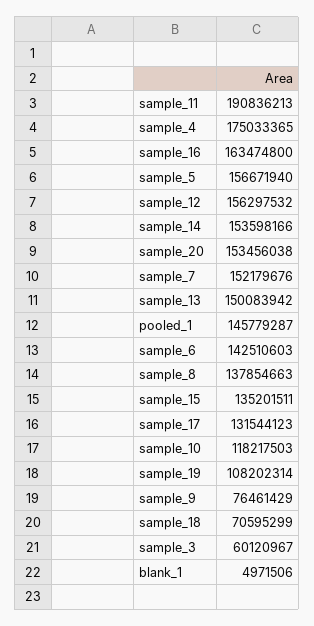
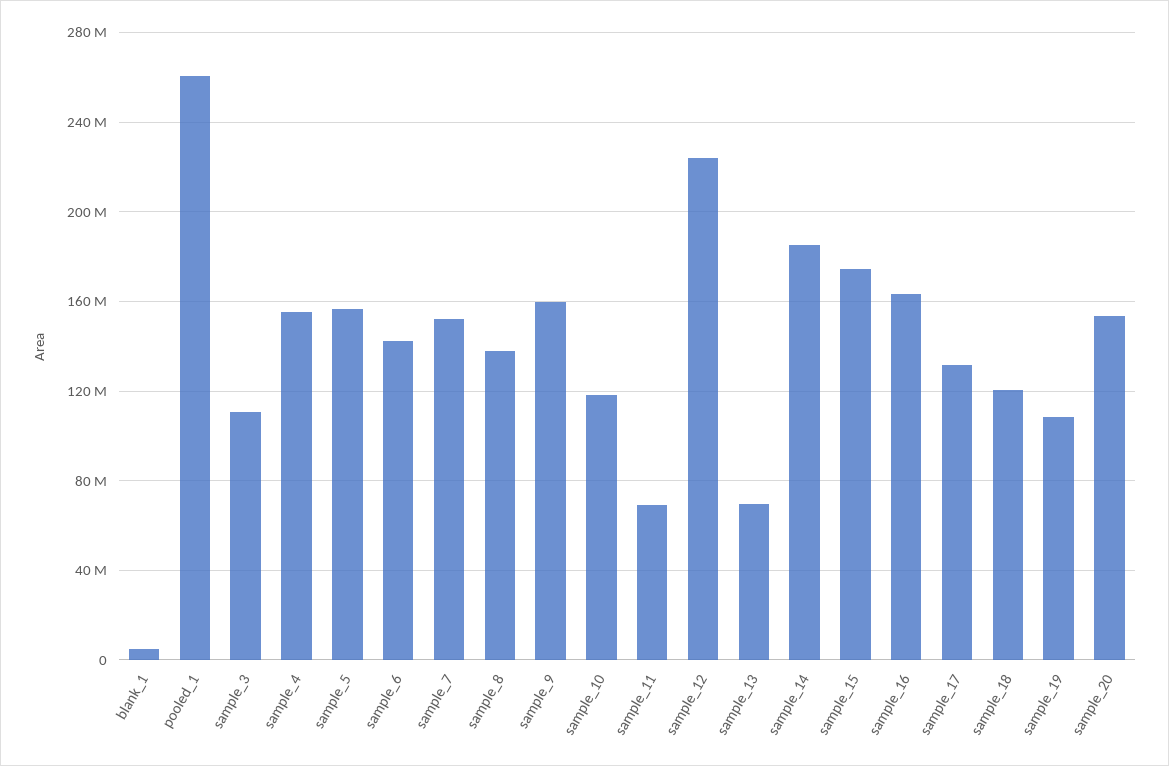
sample_11: 190836213 -> 70000000
sample_4: 175033365 -> 155000000
sample_12: 156297532 -> 225000000
sample_14: 153598166 -> 185000000
sample_13: 150083942 -> 70000000
pooled_1: 145779287 -> 260000000
sample_15: 135201511 -> 175000000
sample_9: 76461429 -> 160000000
sample_18: 70595299 -> 120000000
sample_3: 60120967 -> 110000000

